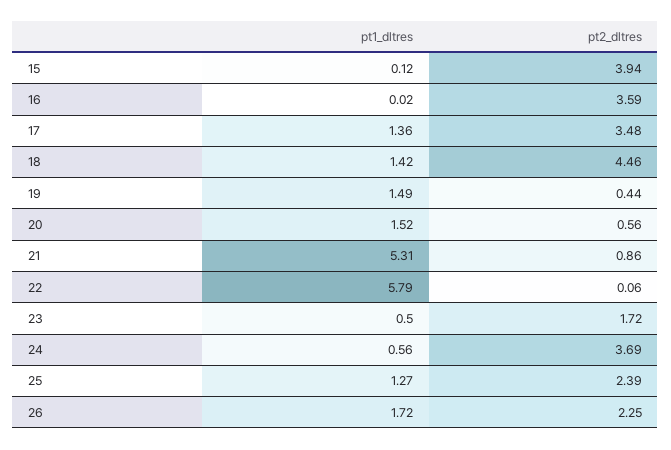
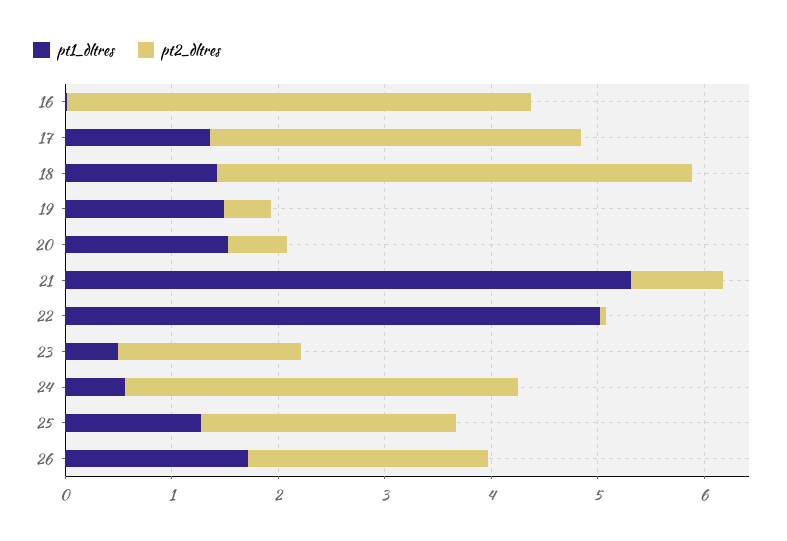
pt1_dltres, 15: 0.12 -> none
pt2_dltres, 15: 3.94 -> none
pt2_dltres, 16: 3.59 -> 4.4
pt1_dltres, 22: 5.79 -> 5

